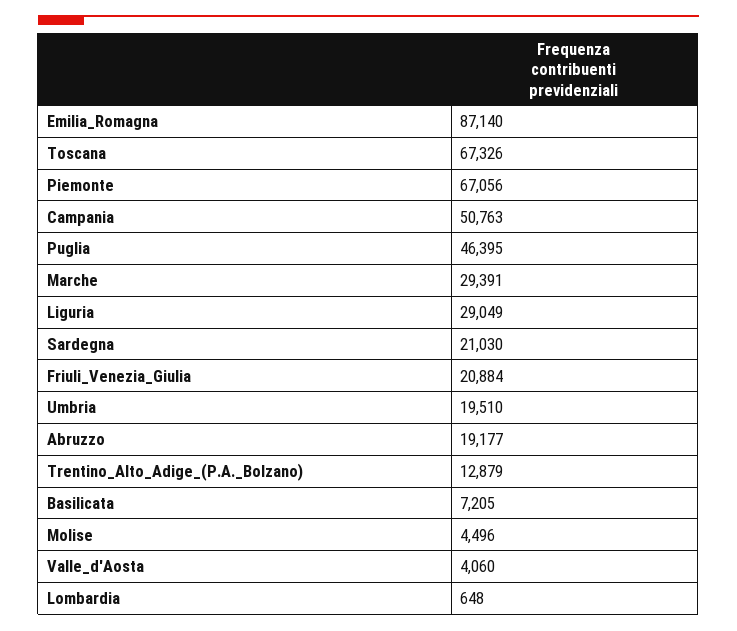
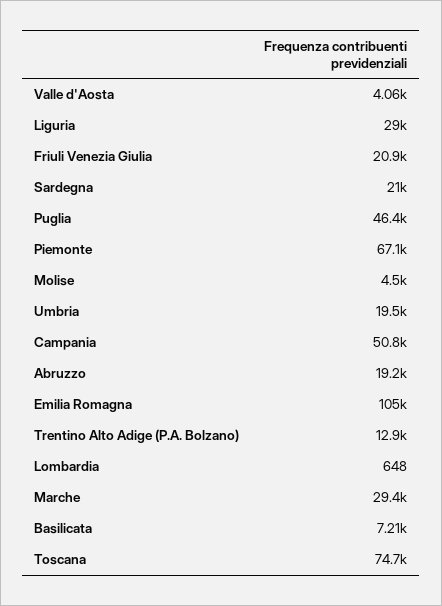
Emilia_Romagna: 87140 -> 105000
Toscana: 67326 -> 74700

